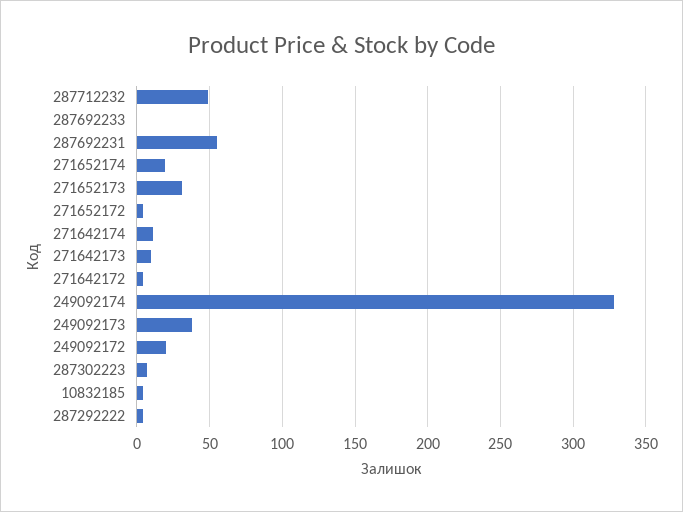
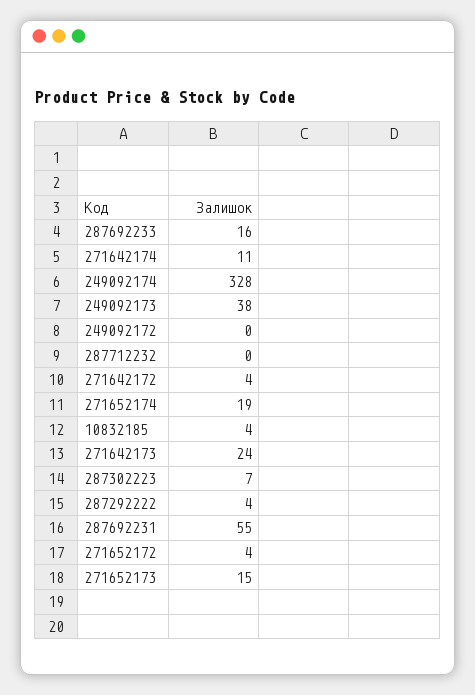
287712232: 50 -> 0
287692233: 0 -> 16
271652173: 30 -> 15
271642173: 10 -> 24
249092172: 20 -> 0

